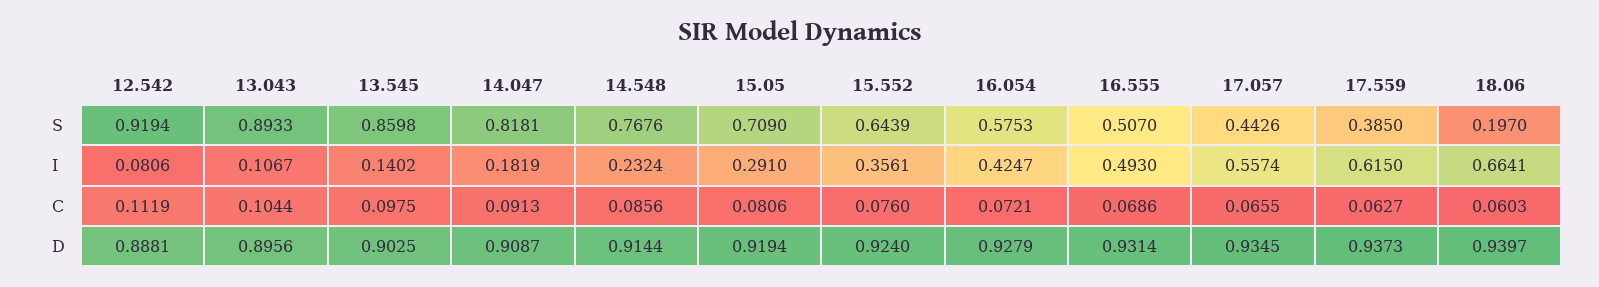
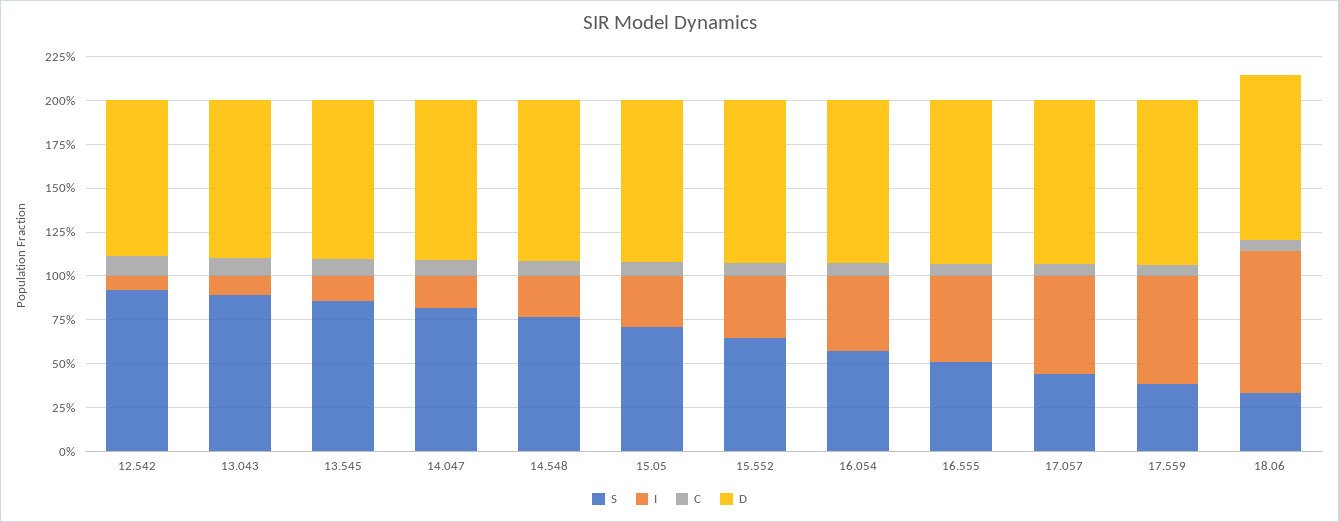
S, 18.06: 0.197 -> 0.35
I, 18.06: 0.6641 -> 0.8

